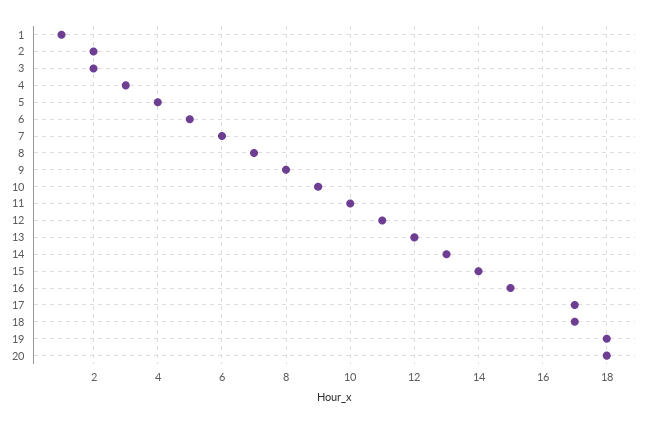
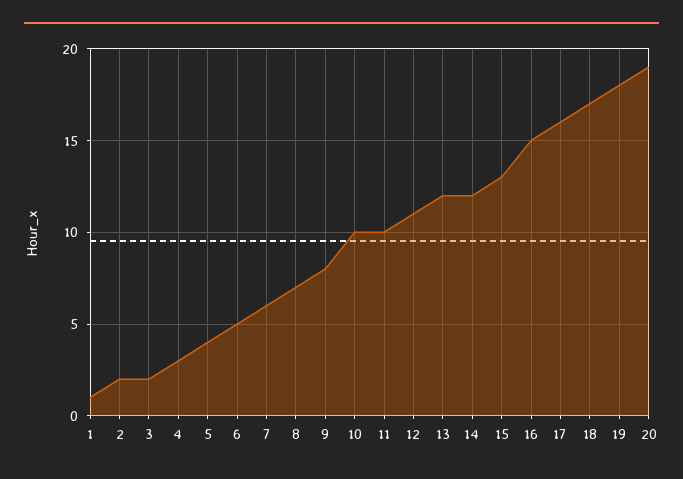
10: 9 -> 10
14: 13 -> 12
15: 14 -> 13
17: 17 -> 16
20: 18 -> 19

